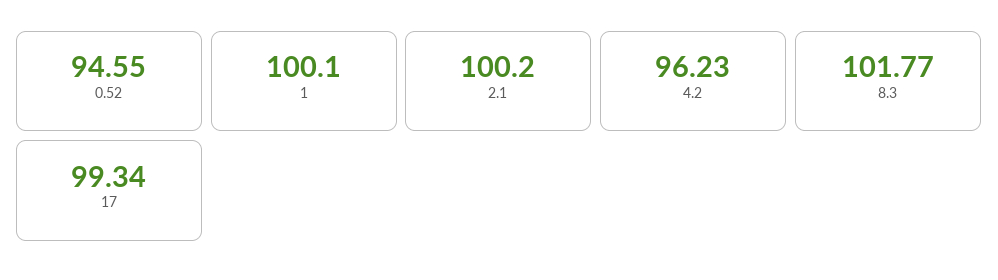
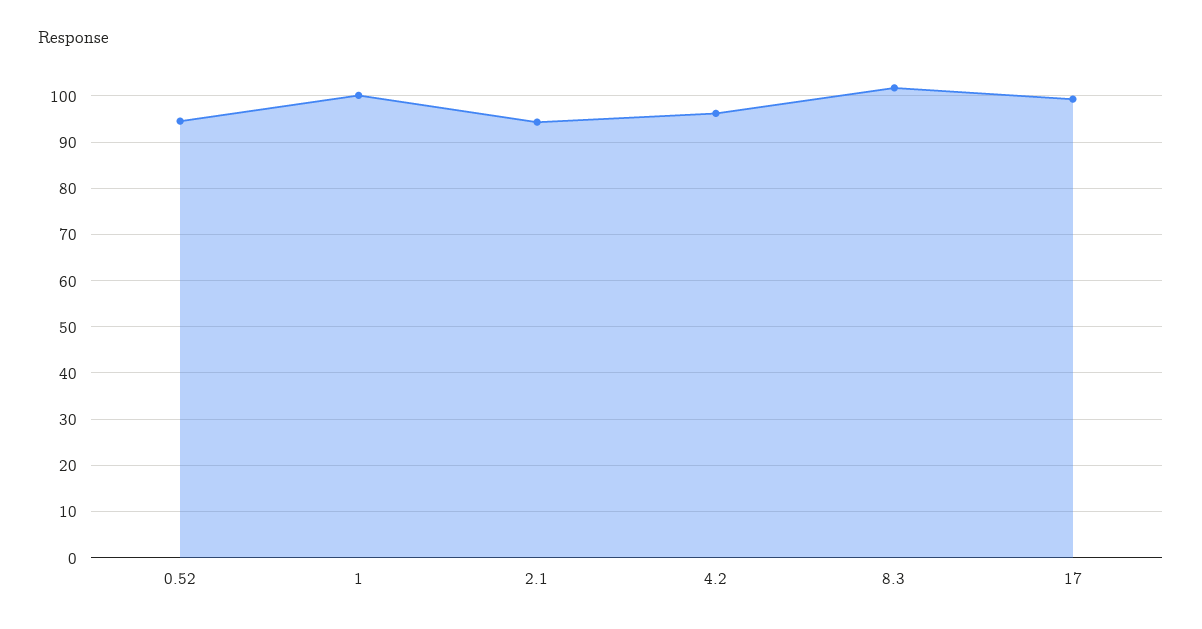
2.1: 100.2 -> 94

